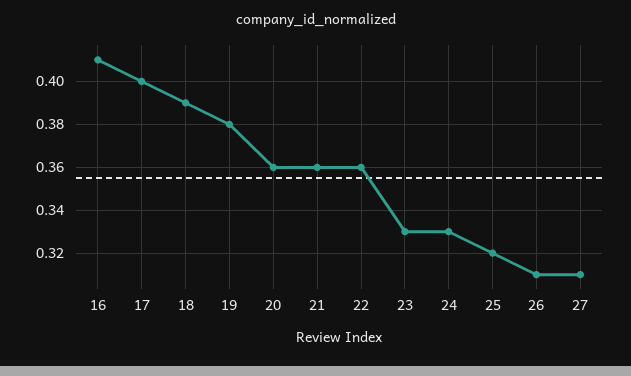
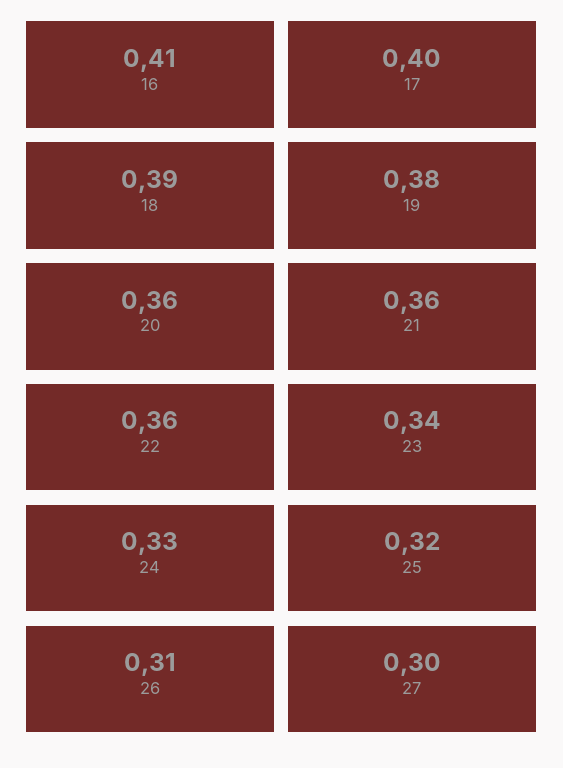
23: 0.33 -> 0.34
27: 0.31 -> 0.3

